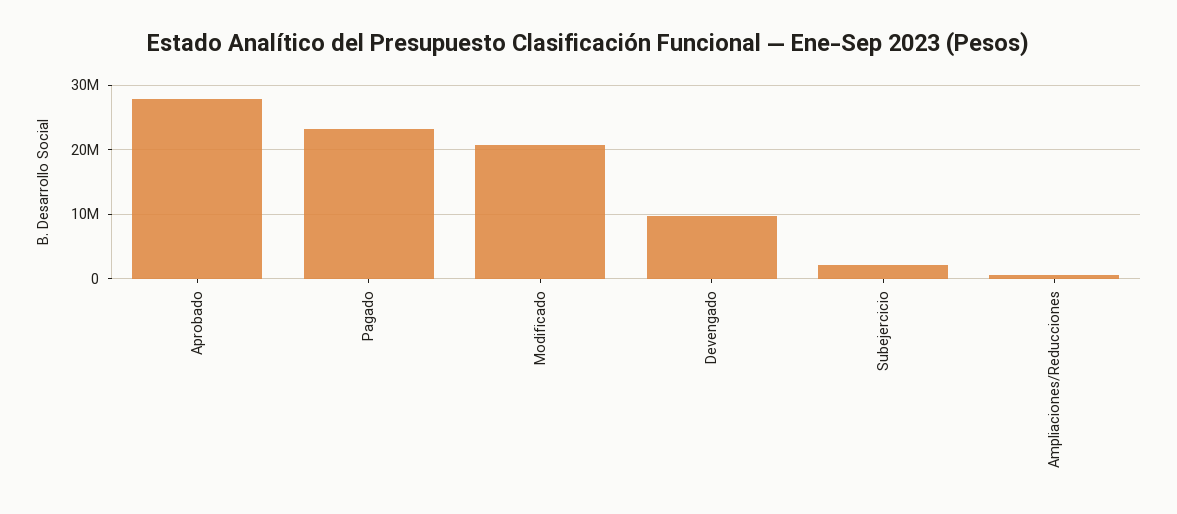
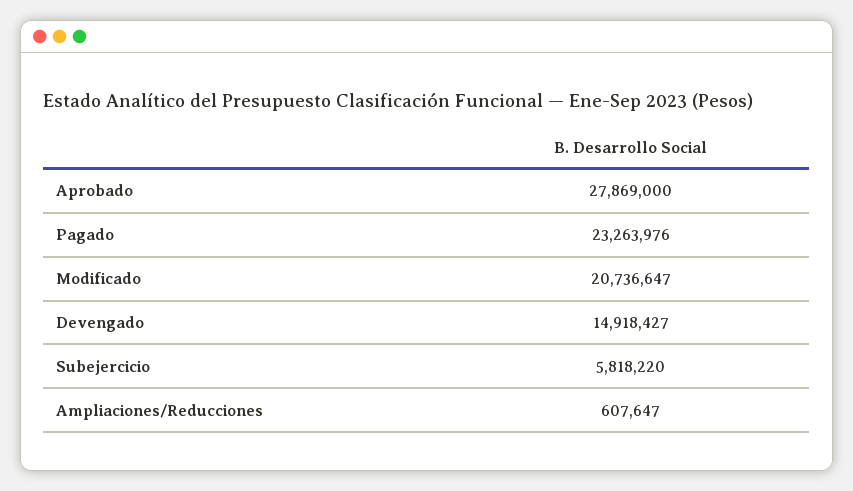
Devengado: 10000000 -> 14918427
Subejercicio: 2000000 -> 5818220

